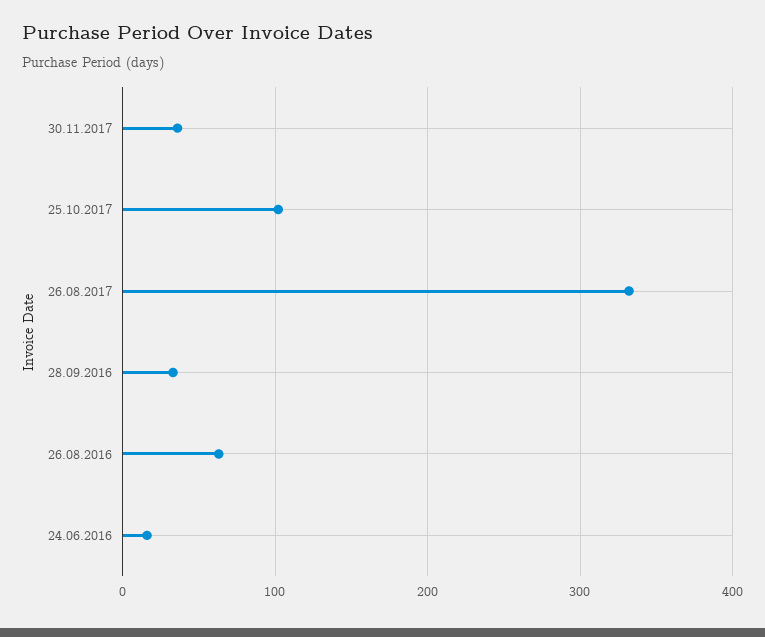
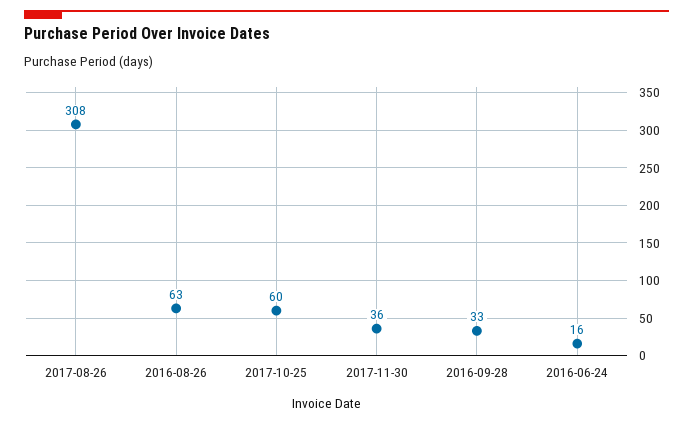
25.10.2017: 100 -> 60
26.08.2017: 330 -> 308

